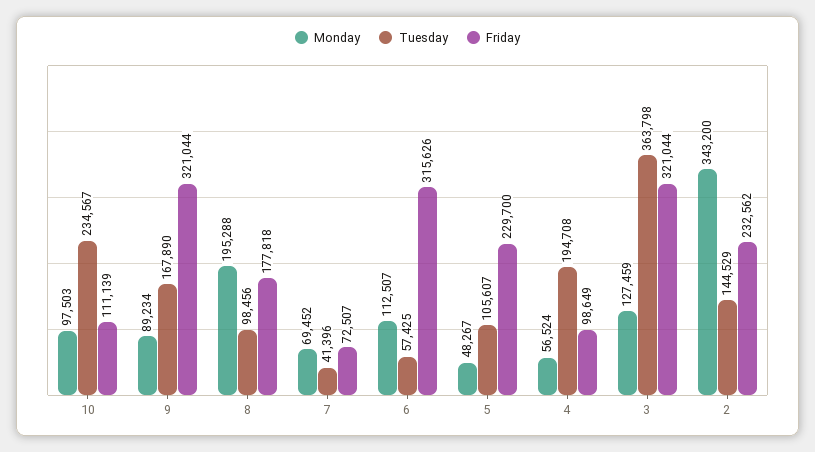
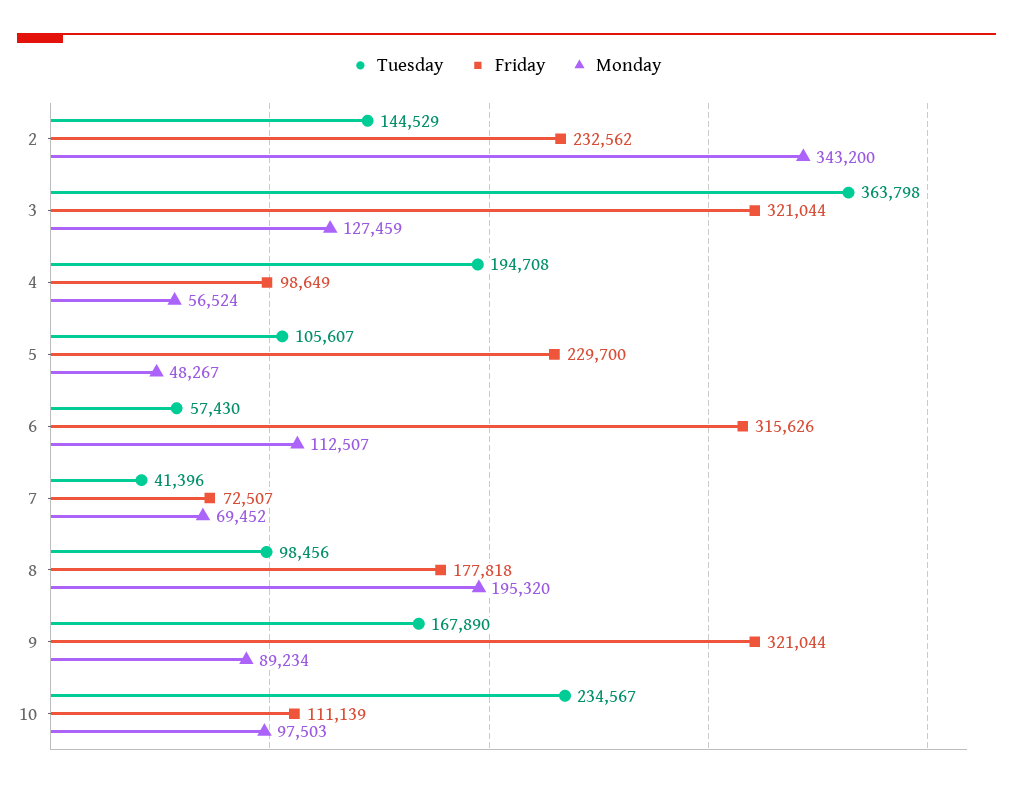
Monday, 8: 195288 -> 195320
Tuesday, 6: 57425 -> 57430

